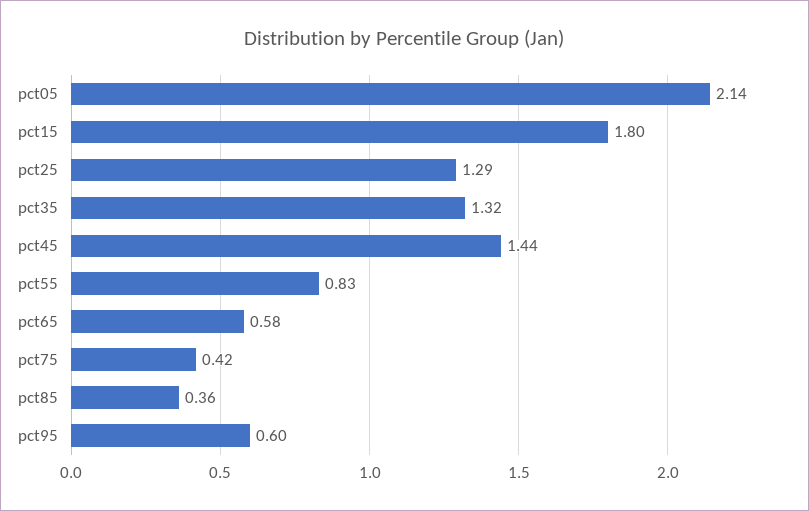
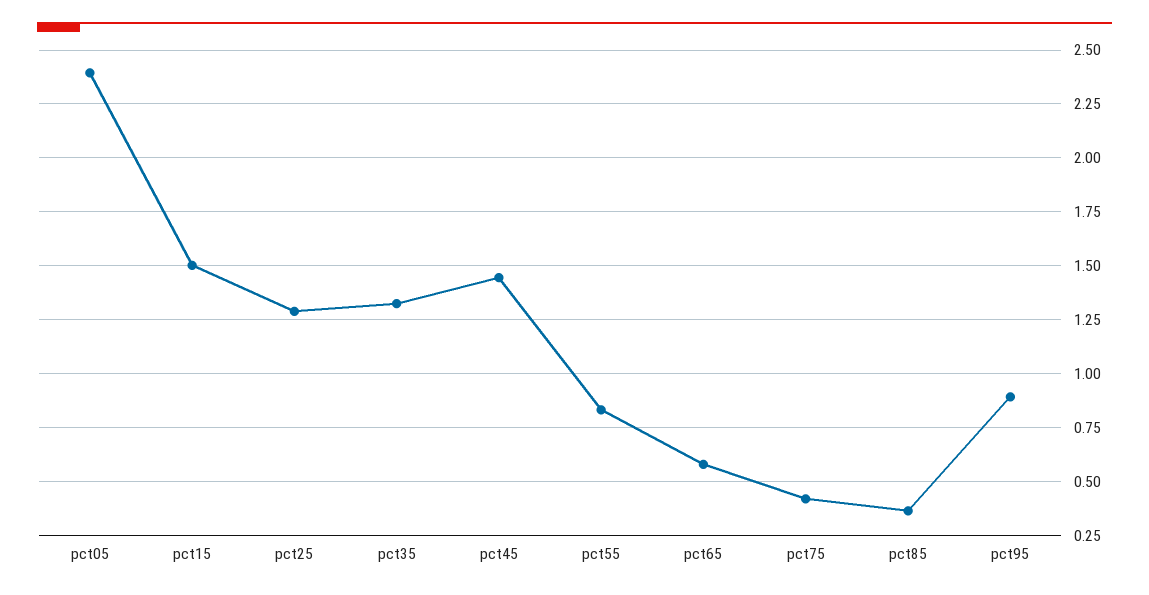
pct05: 2.14 -> 2.4
pct15: 1.8 -> 1.5
pct95: 0.6 -> 0.9

